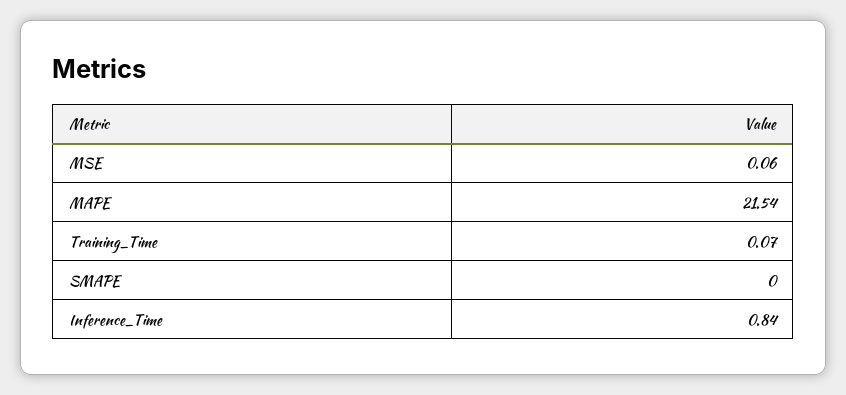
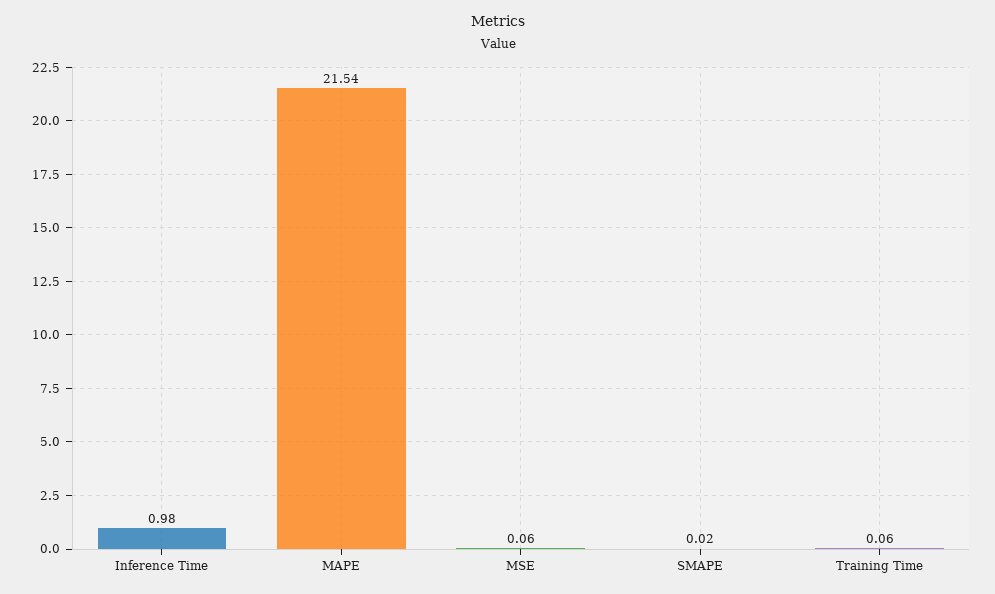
Training_Time: 0.07 -> 0.06
SMAPE: 0 -> 0.02
Inference_Time: 0.84 -> 0.98

